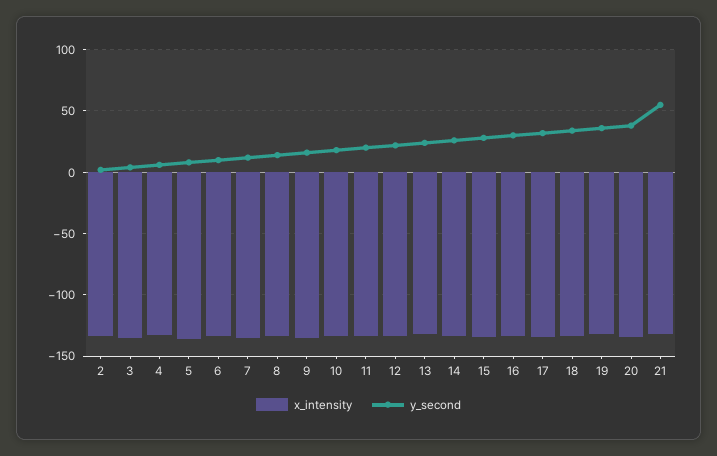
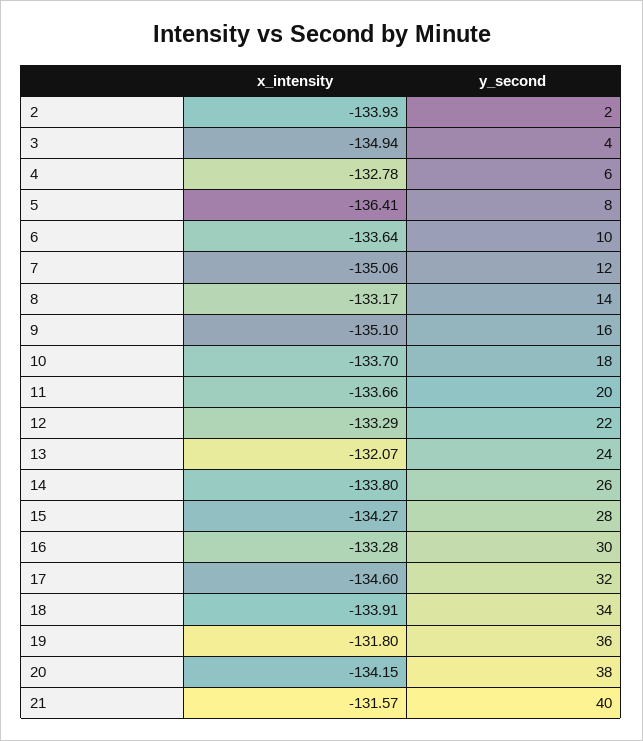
y_second, 21: 55 -> 40

